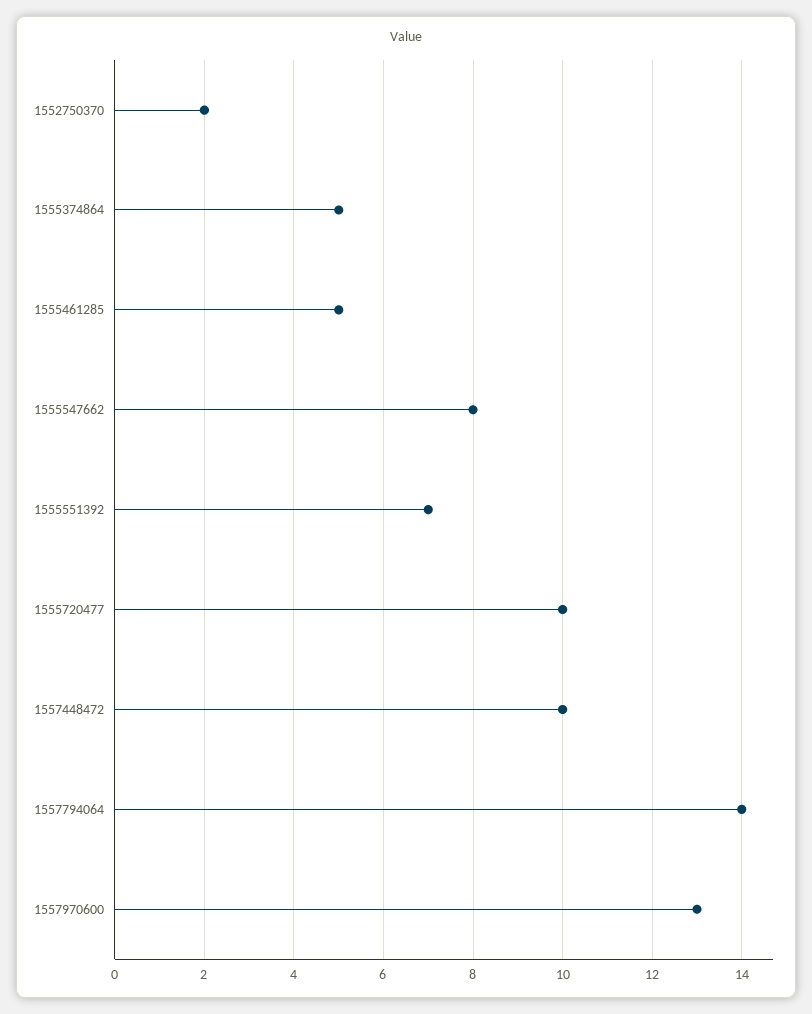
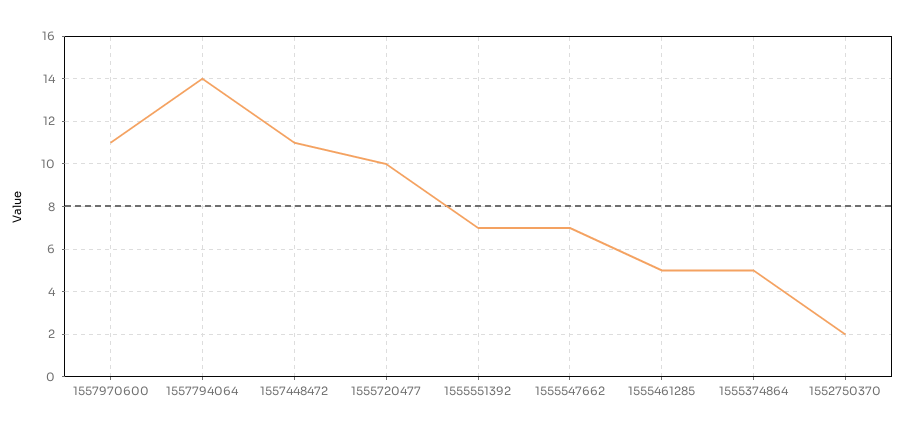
1555547662: 8 -> 7
1557448472: 10 -> 11
1557970600: 13 -> 11

